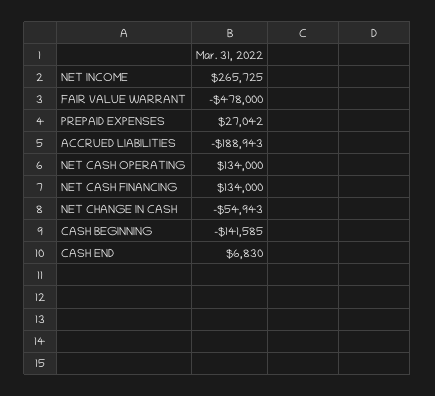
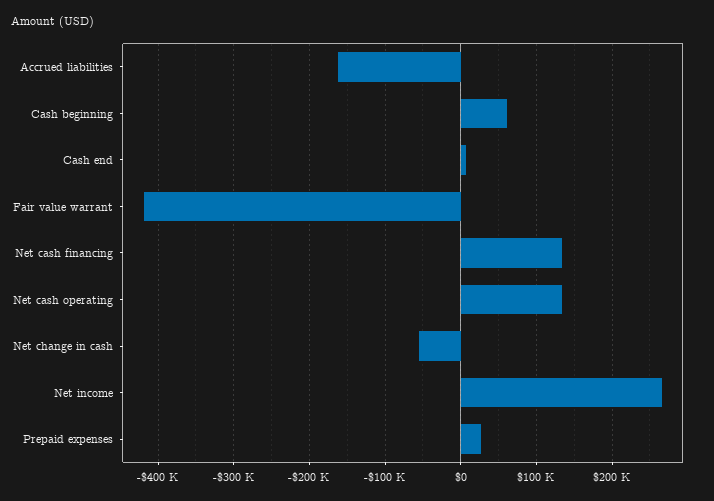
FAIR VALUE WARRANT: -478000 -> -420000
ACCRUED LIABILITIES: -188943 -> -160000
CASH BEGINNING: -141585 -> 60000

